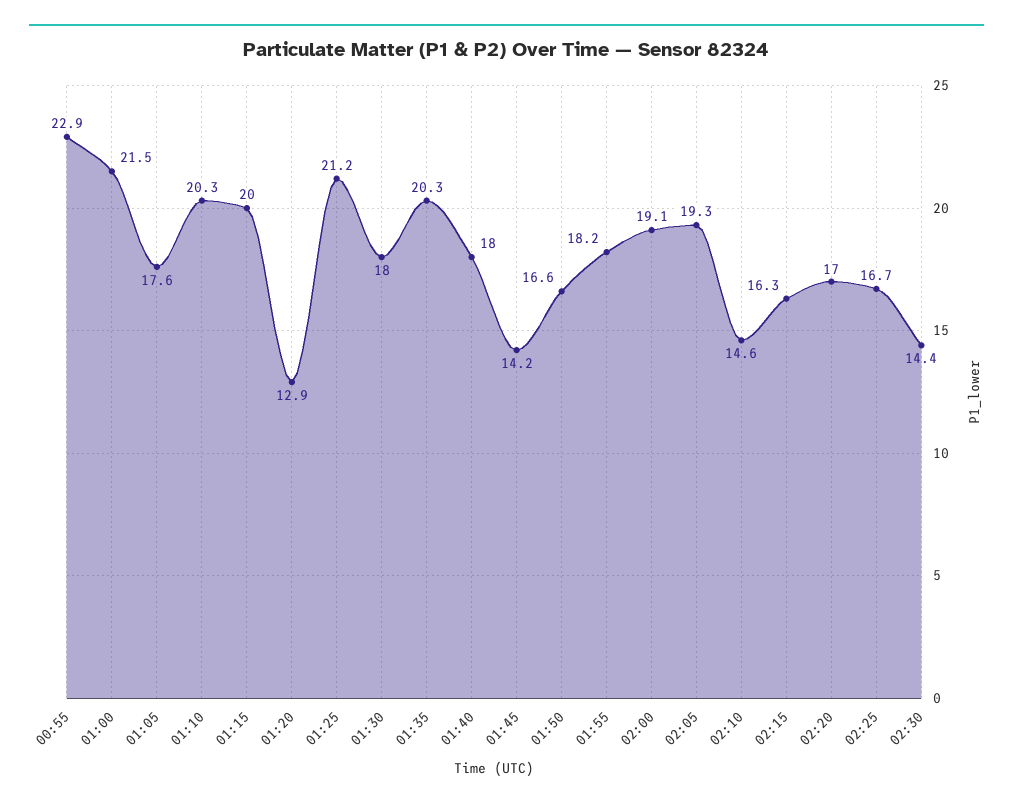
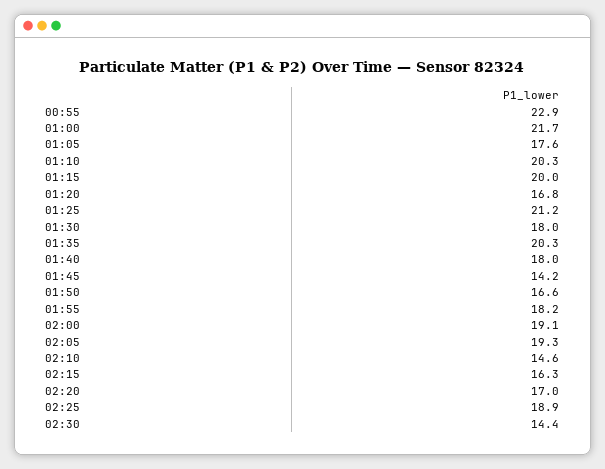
01:00: 21.5 -> 21.7
01:20: 12.9 -> 16.8
02:25: 16.7 -> 18.9

